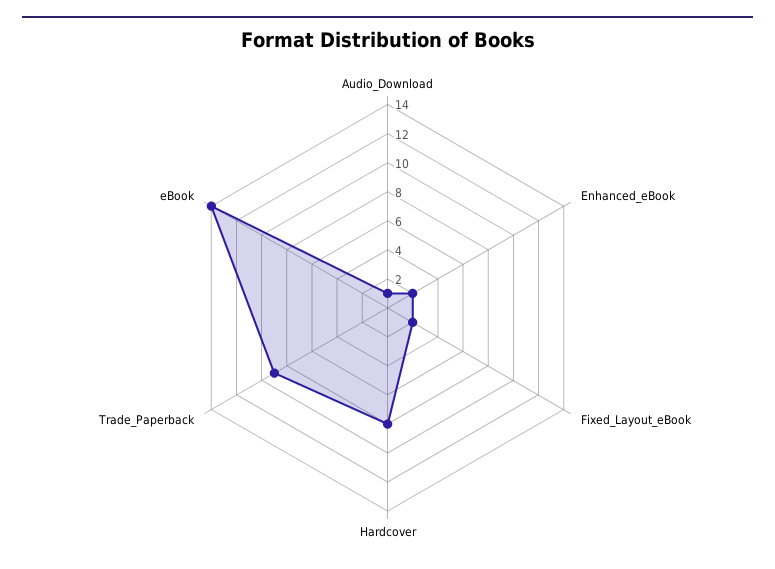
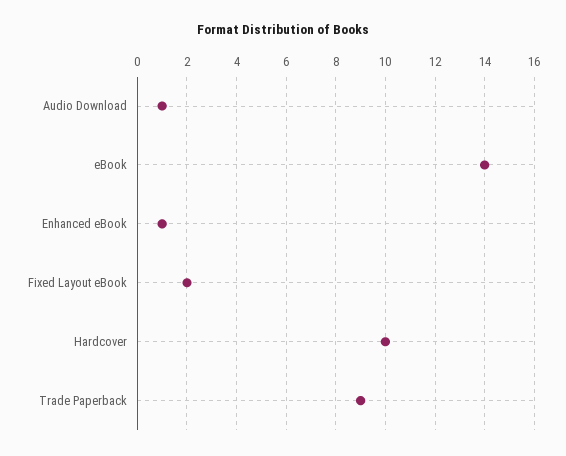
Enhanced_eBook: 2 -> 1
Hardcover: 8 -> 10

